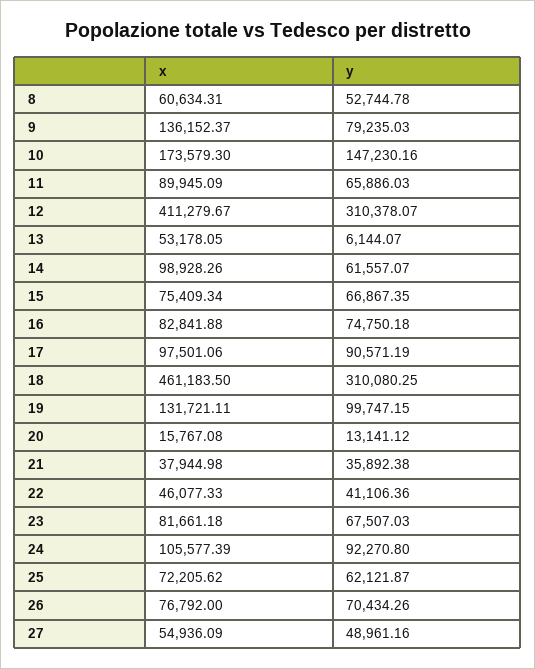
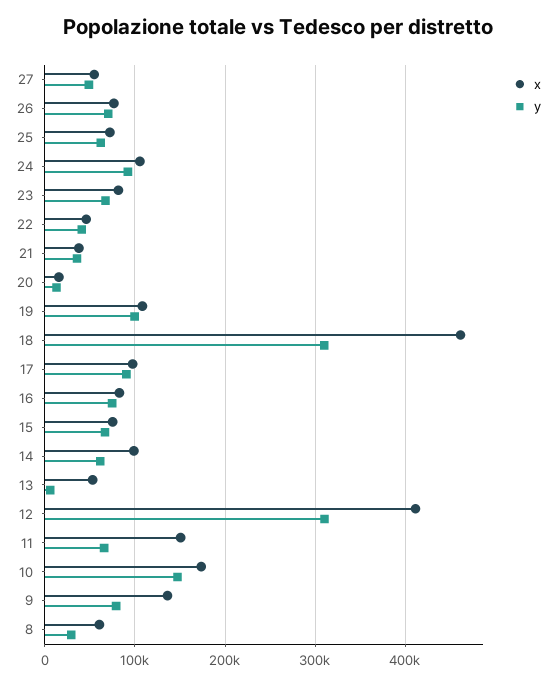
y, 8: 52744.78 -> 30000
x, 11: 89945.09 -> 150000
x, 19: 131721.11 -> 110000

